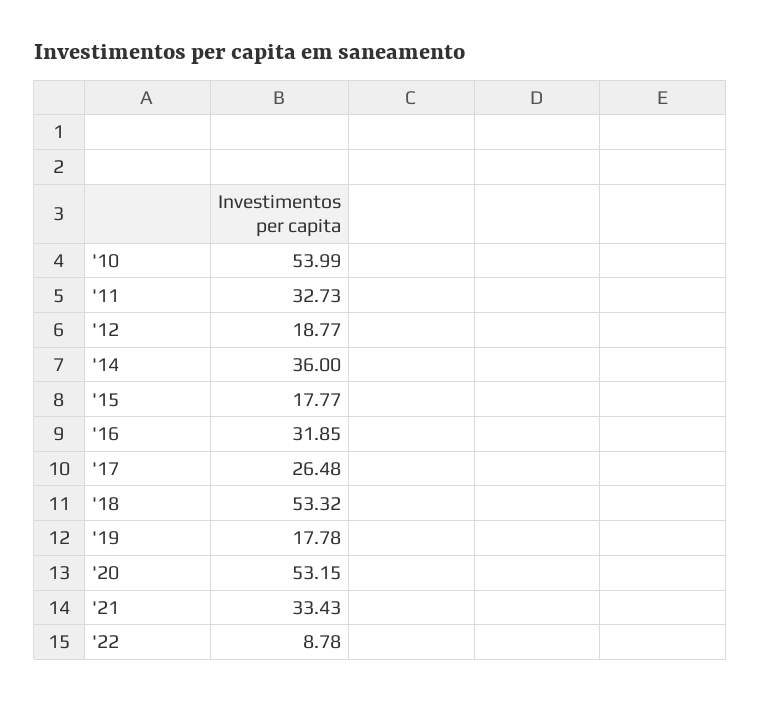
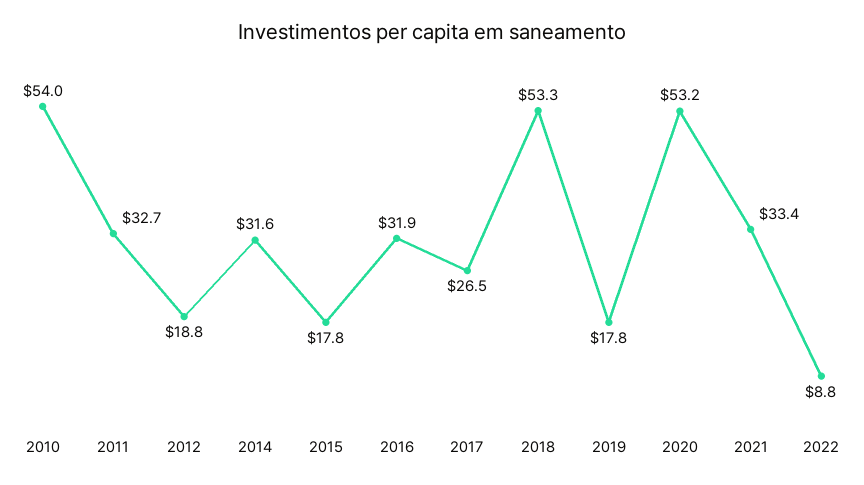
'14: 36 -> 31.6

